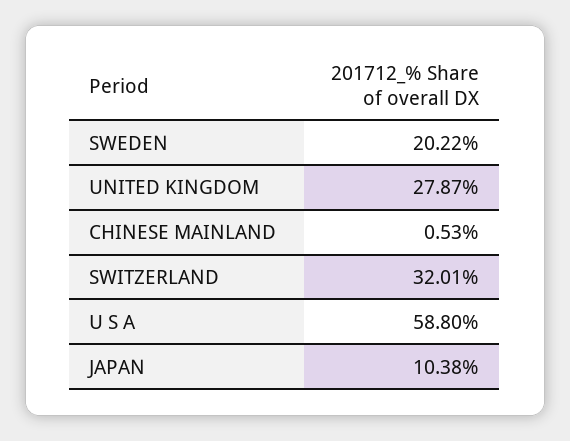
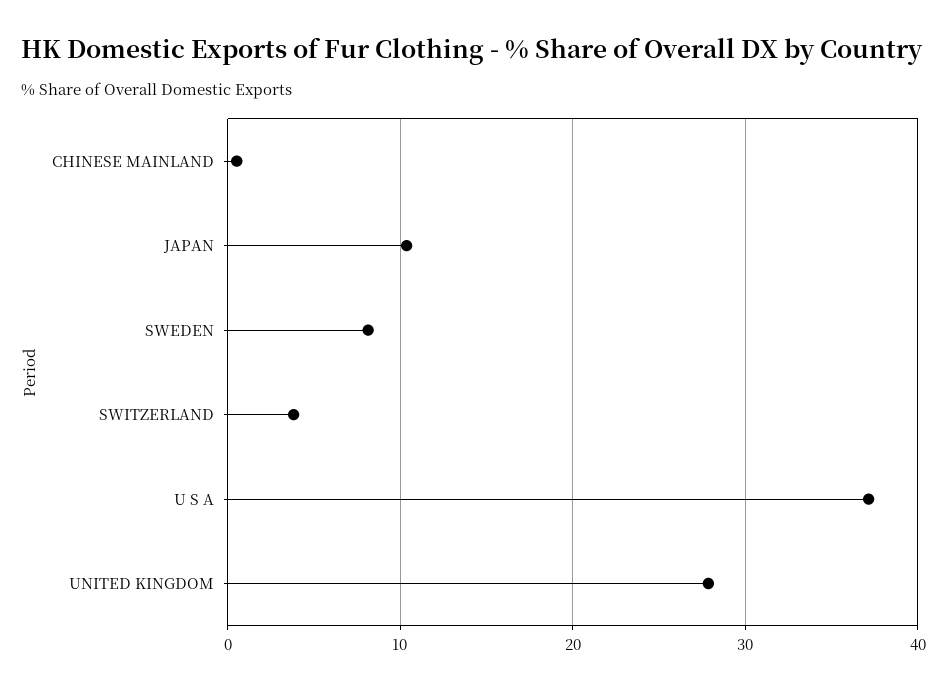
SWEDEN: 20.22 -> 8
SWITZERLAND: 32.01 -> 4
U S A: 58.8 -> 37

